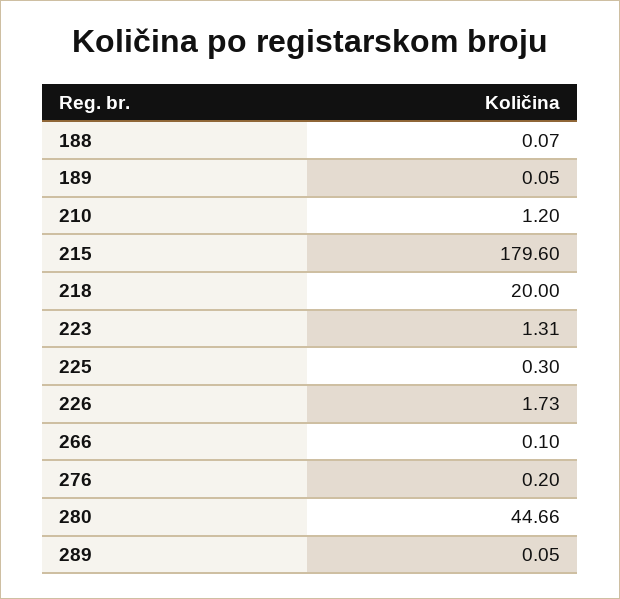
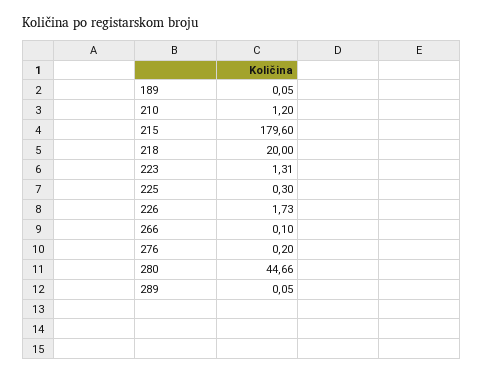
188: 0.07 -> none

